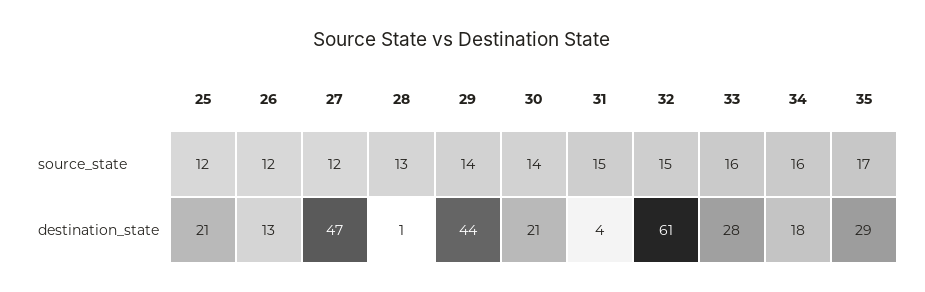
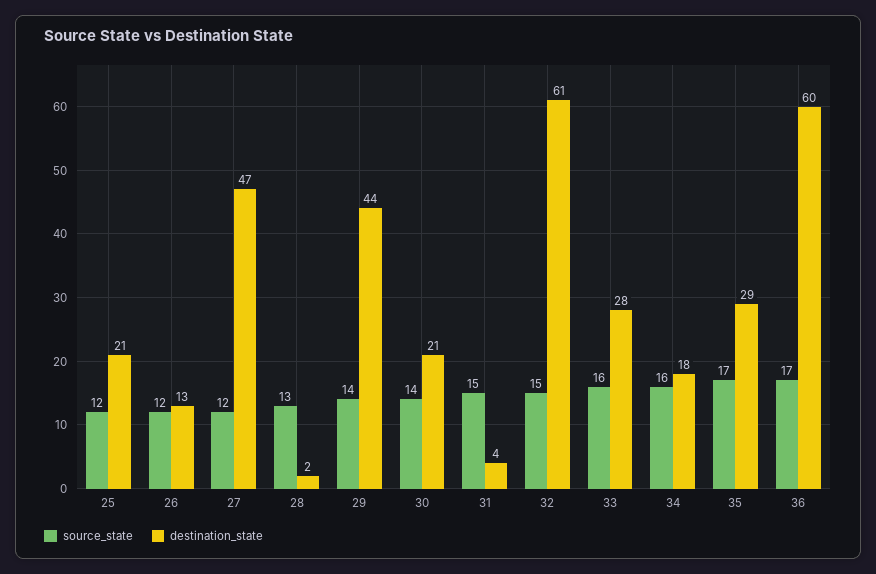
destination_state, 28: 1 -> 2
source_state, 36: none -> 17
destination_state, 36: none -> 60

